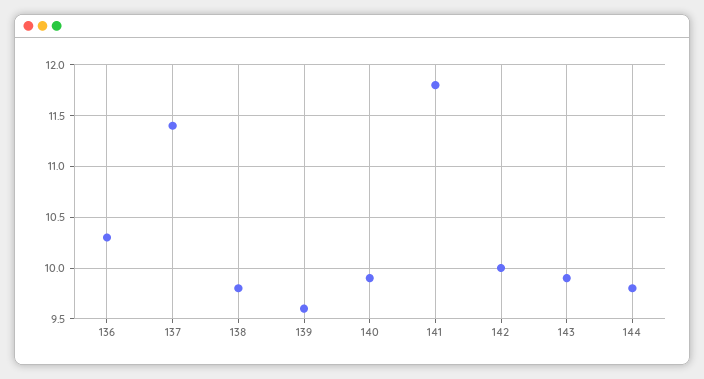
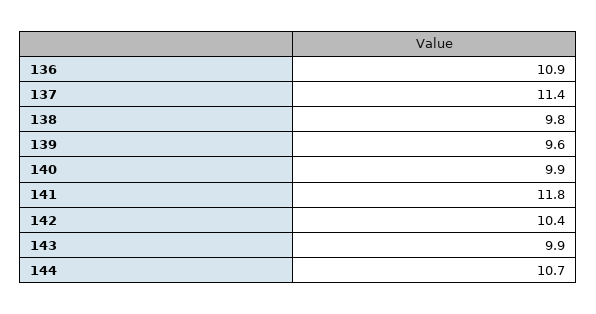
136: 10.3 -> 10.9
142: 10 -> 10.4
144: 9.8 -> 10.7

